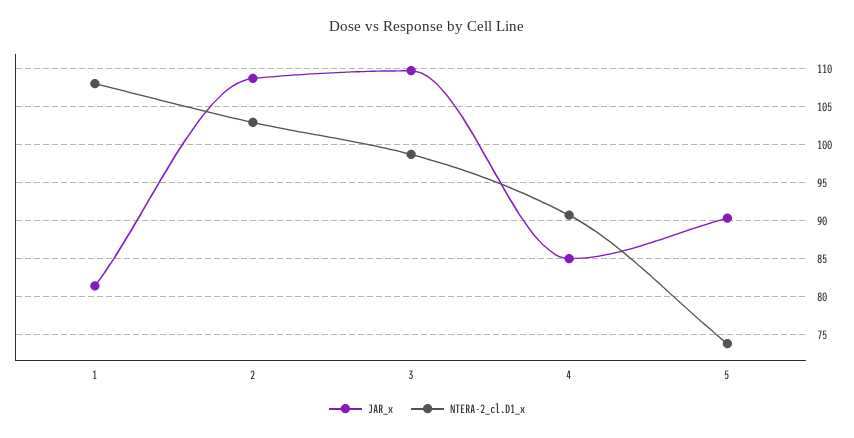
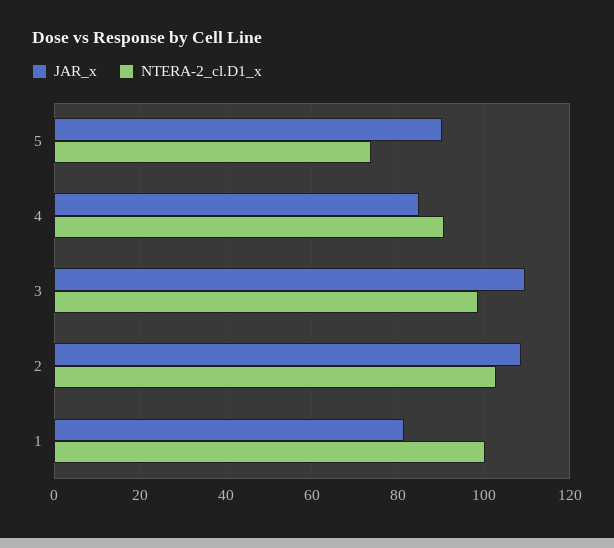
NTERA-2_cl.D1_x, 1: 108 -> 100

